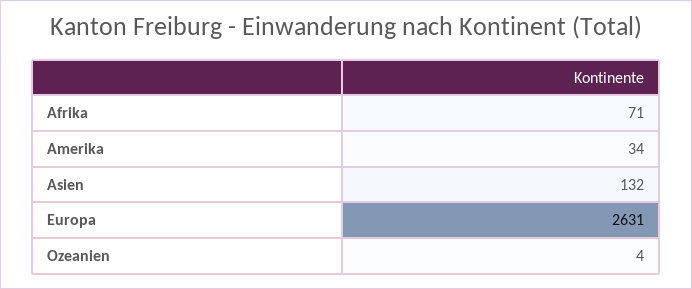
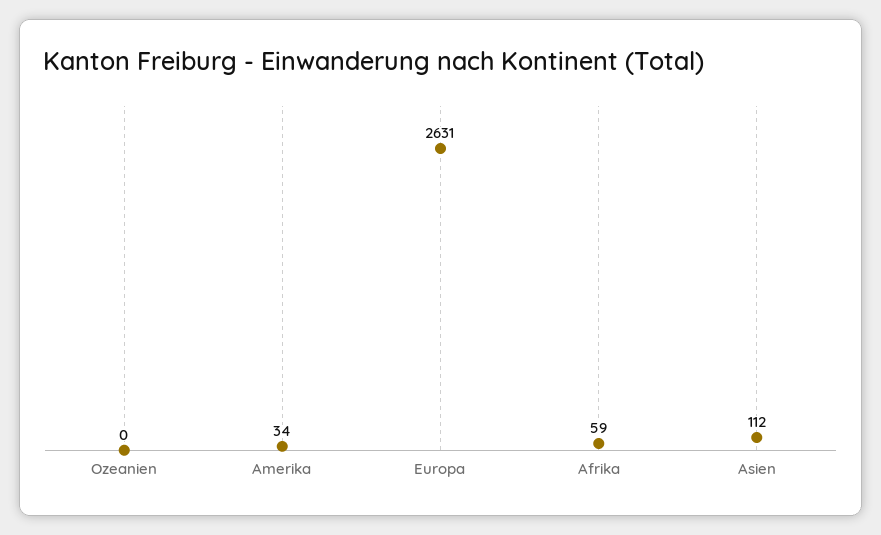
Afrika: 71 -> 59
Asien: 132 -> 112
Ozeanien: 4 -> 0

